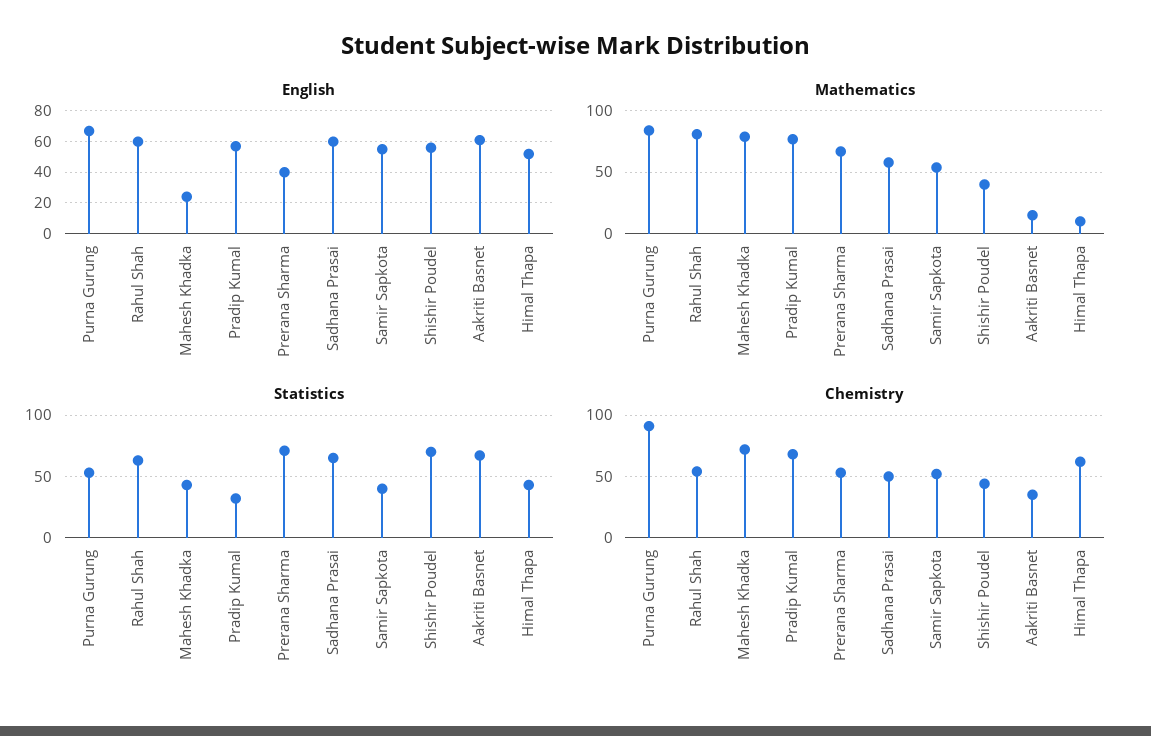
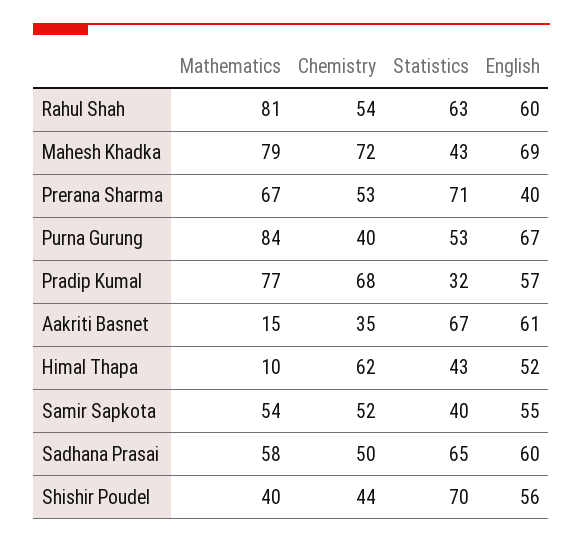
English, Mahesh Khadka: 25 -> 69
Chemistry, Purna Gurung: 90 -> 40

